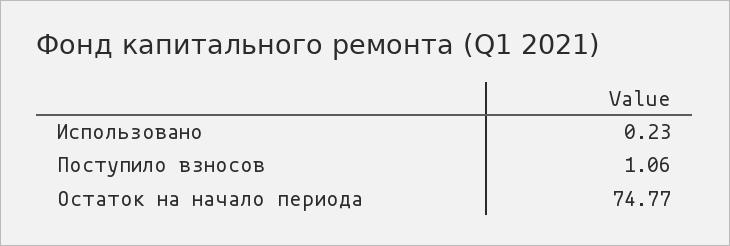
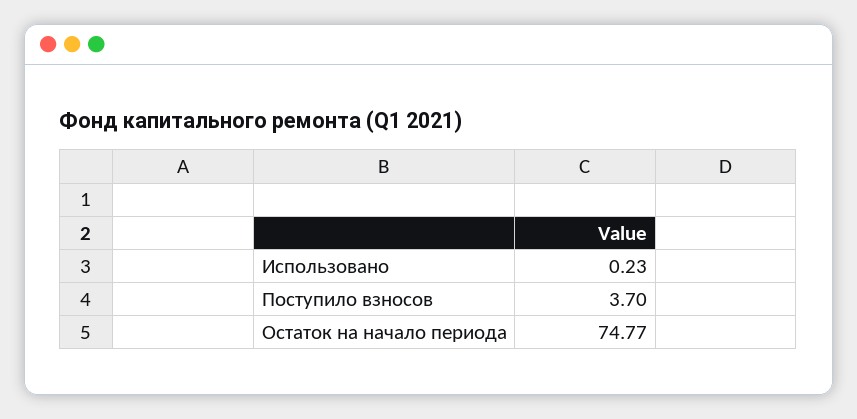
Поступило взносов: 1.06 -> 3.7

